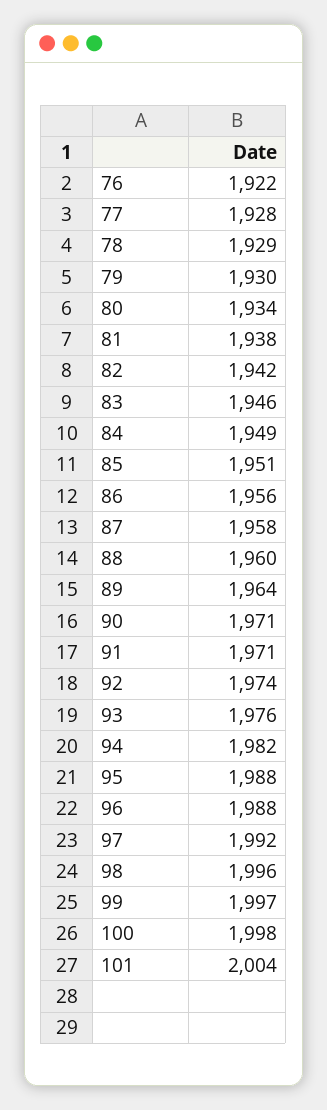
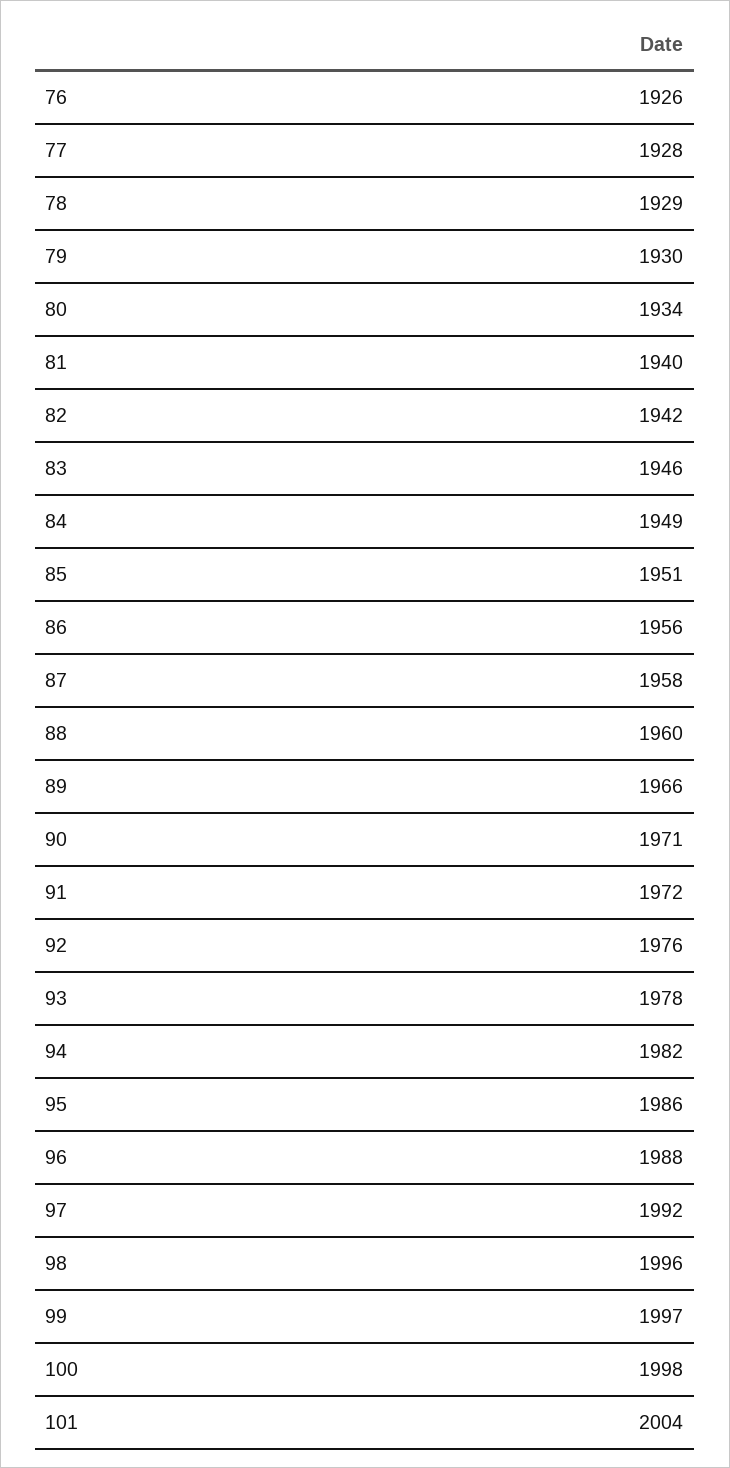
76: 1922 -> 1926
81: 1938 -> 1940
89: 1964 -> 1966
91: 1971 -> 1972
92: 1974 -> 1976
93: 1976 -> 1978
95: 1988 -> 1986

